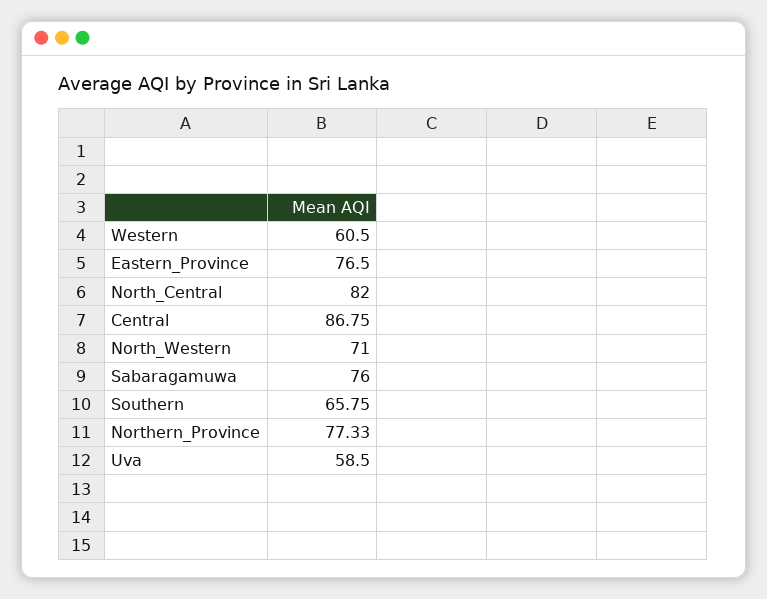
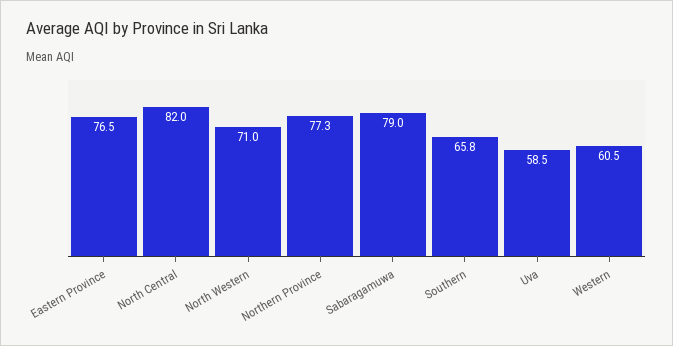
Central: 86.75 -> none
Sabaragamuwa: 76 -> 79

